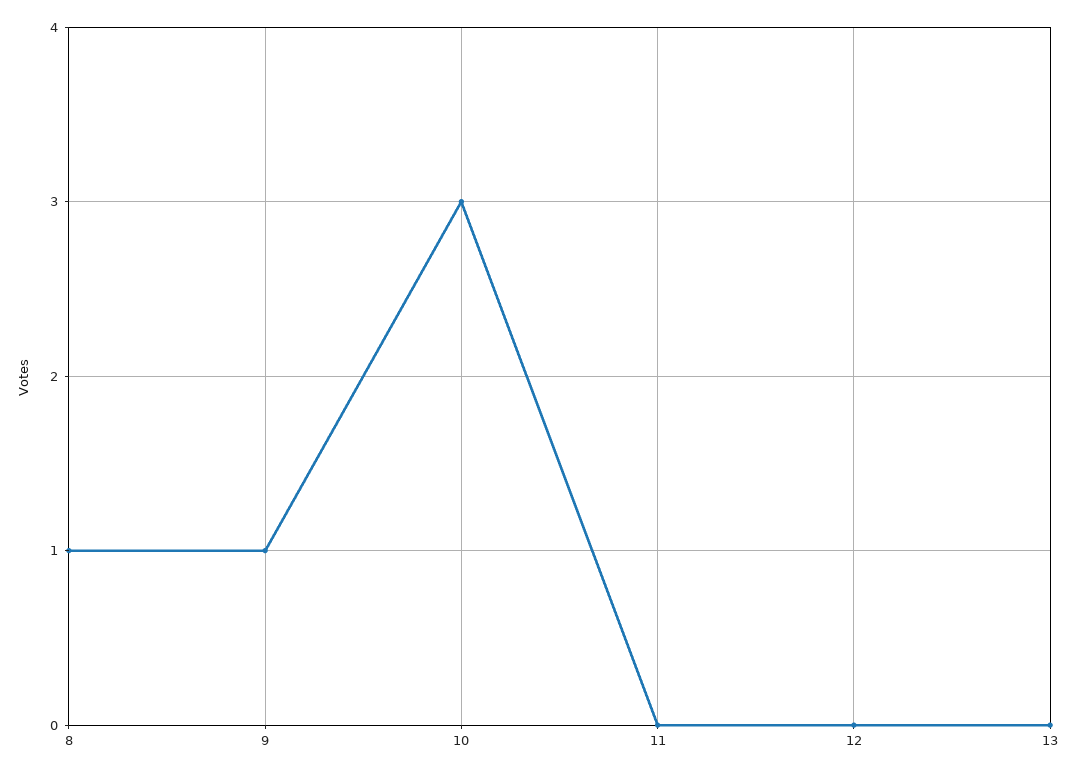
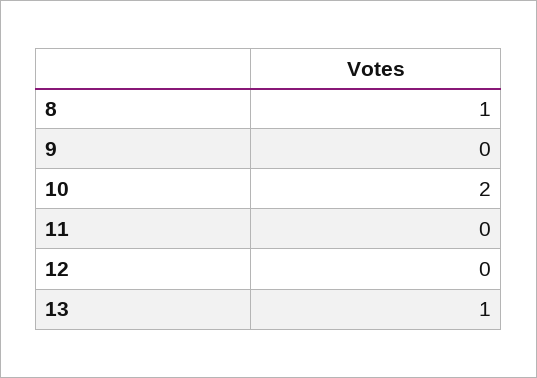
9: 1 -> 0
10: 3 -> 2
13: 0 -> 1

